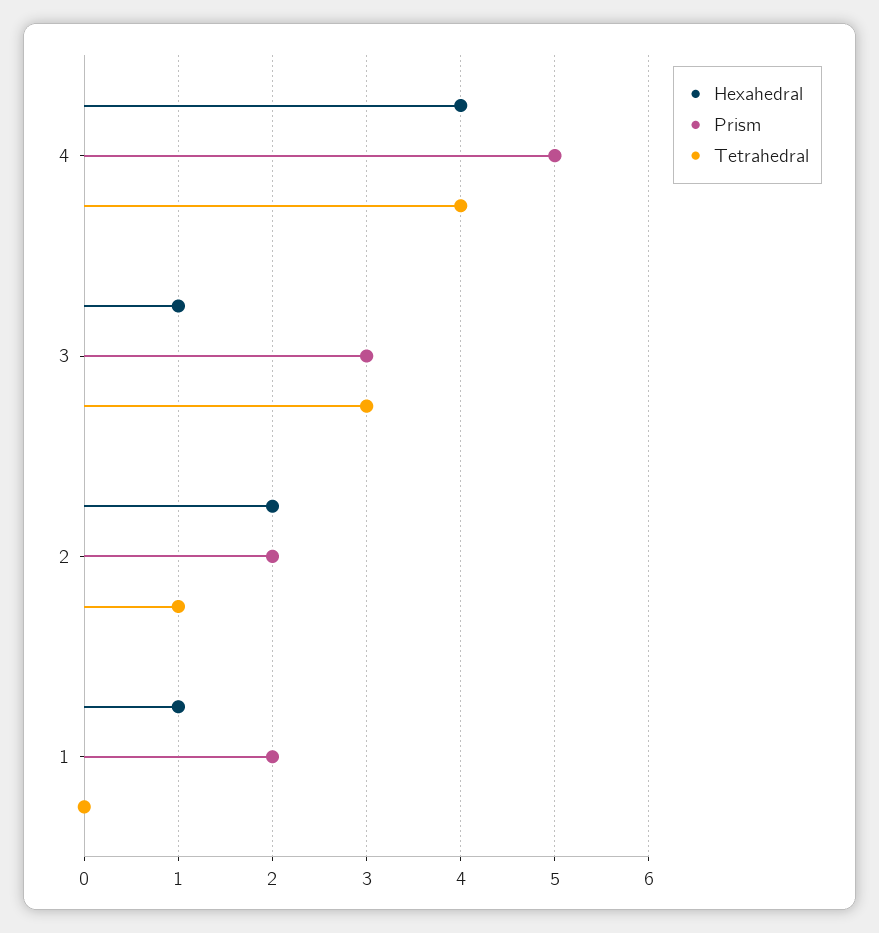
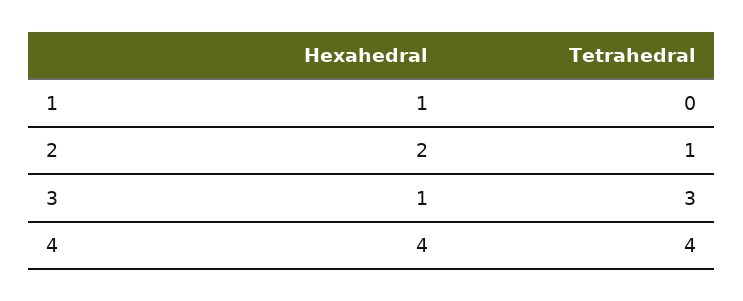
Prism, 4: 5 -> none
Prism, 3: 3 -> none
Prism, 2: 2 -> none
Prism, 1: 2 -> none

